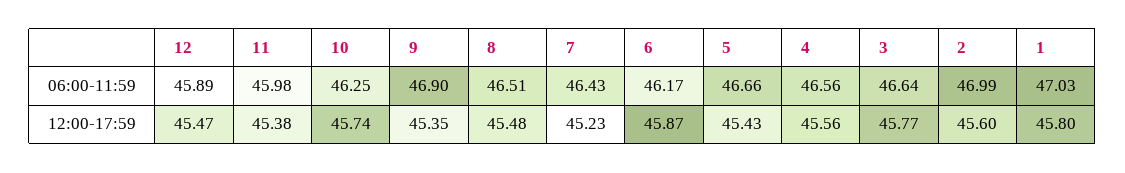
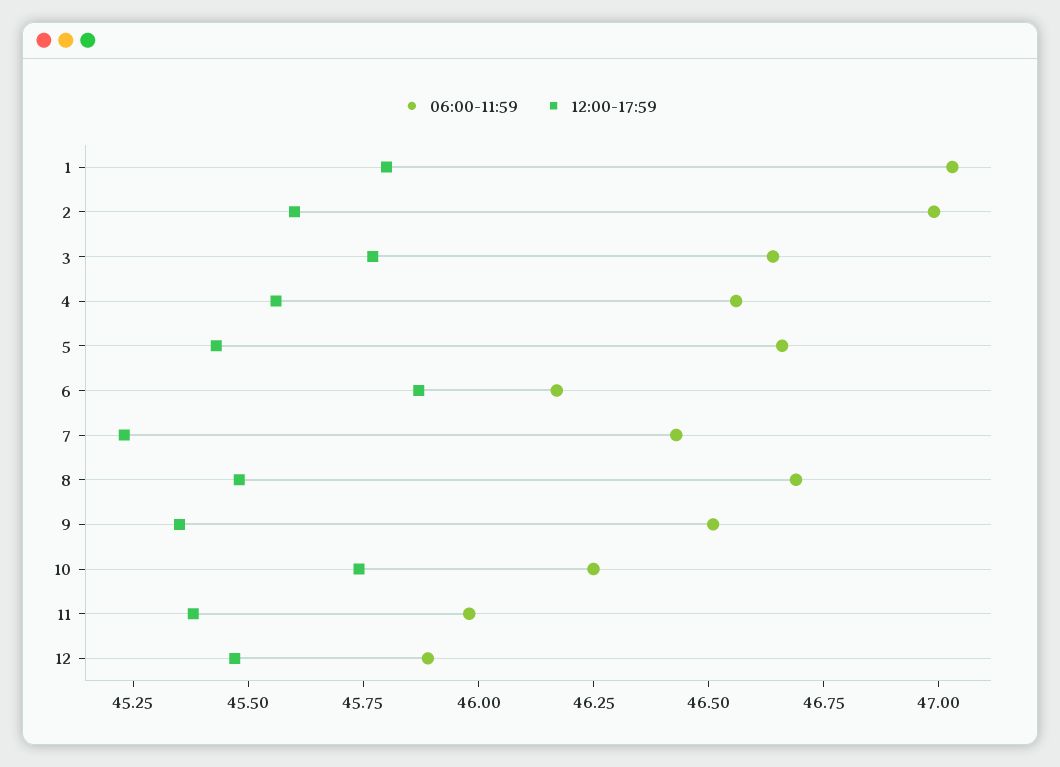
06:00-11:59, 9: 46.9 -> 46.5
06:00-11:59, 8: 46.51 -> 46.7

